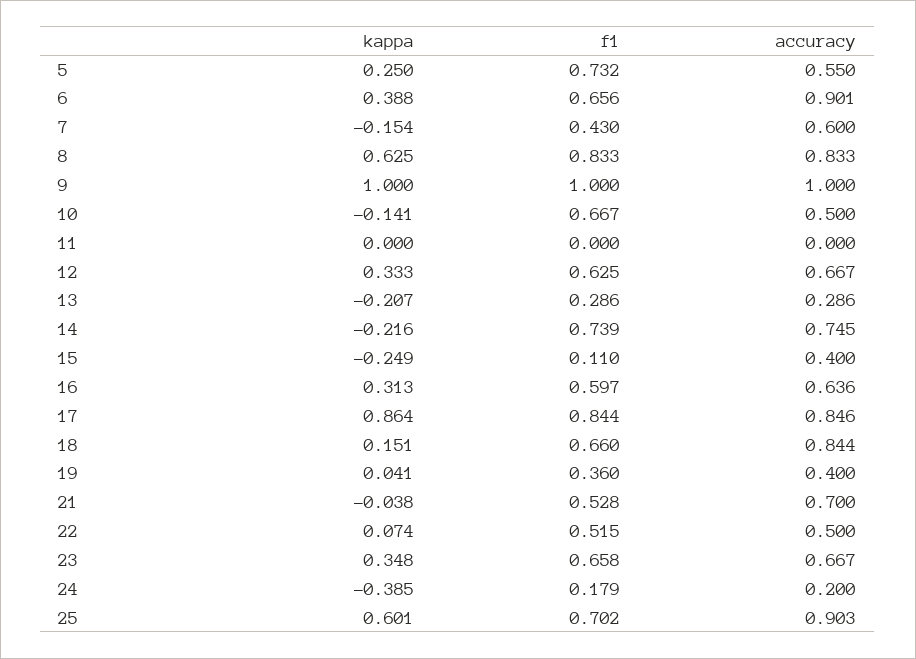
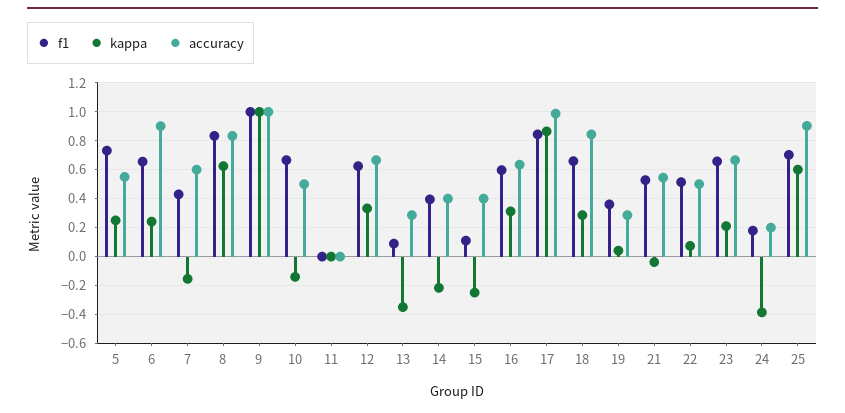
kappa, 6: 0.388 -> 0.25
kappa, 13: -0.207 -> -0.35
f1, 13: 0.286 -> 0.1
f1, 14: 0.739 -> 0.4
accuracy, 14: 0.745 -> 0.4
accuracy, 17: 0.846 -> 1
kappa, 18: 0.151 -> 0.3
accuracy, 19: 0.4 -> 0.3
accuracy, 21: 0.7 -> 0.55
kappa, 23: 0.348 -> 0.2

